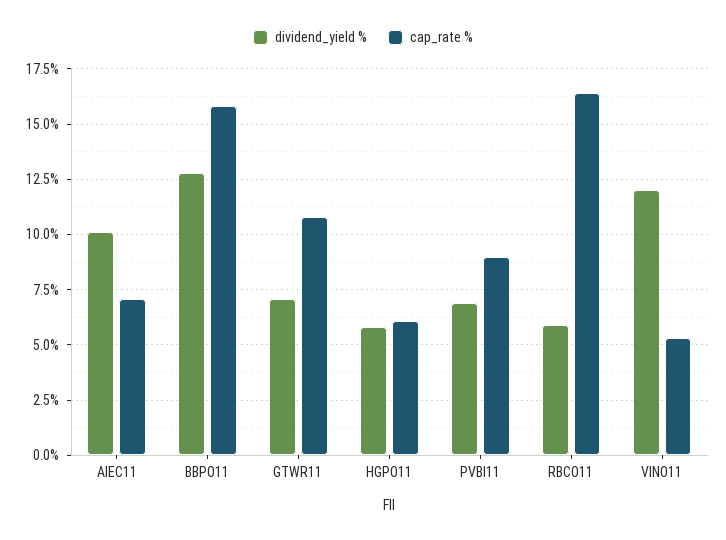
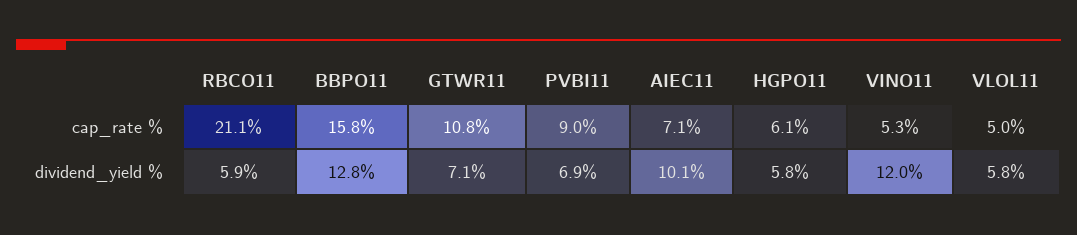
cap_rate %, RBCO11: 16.5 -> 21.1
cap_rate %, VLOL11: none -> 5
dividend_yield %, VLOL11: none -> 5.8

